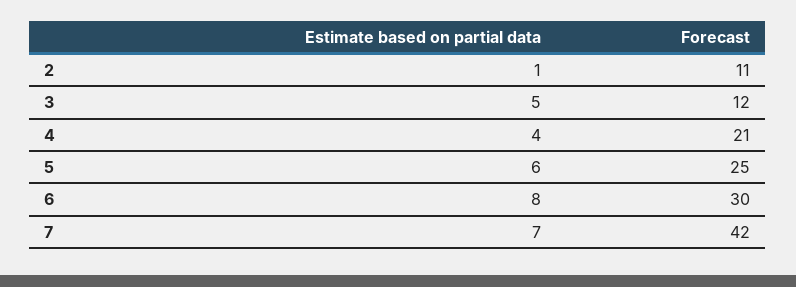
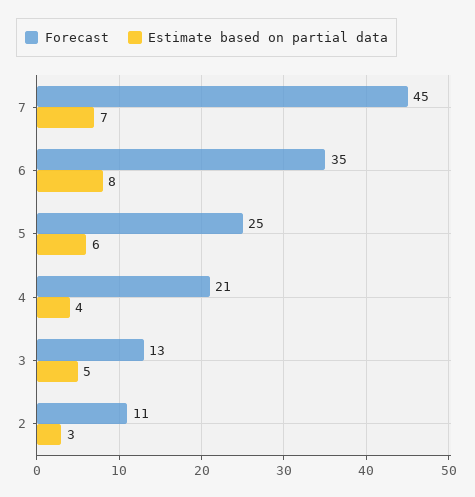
Estimate based on partial data, 2: 1 -> 3
Forecast, 3: 12 -> 13
Forecast, 6: 30 -> 35
Forecast, 7: 42 -> 45

